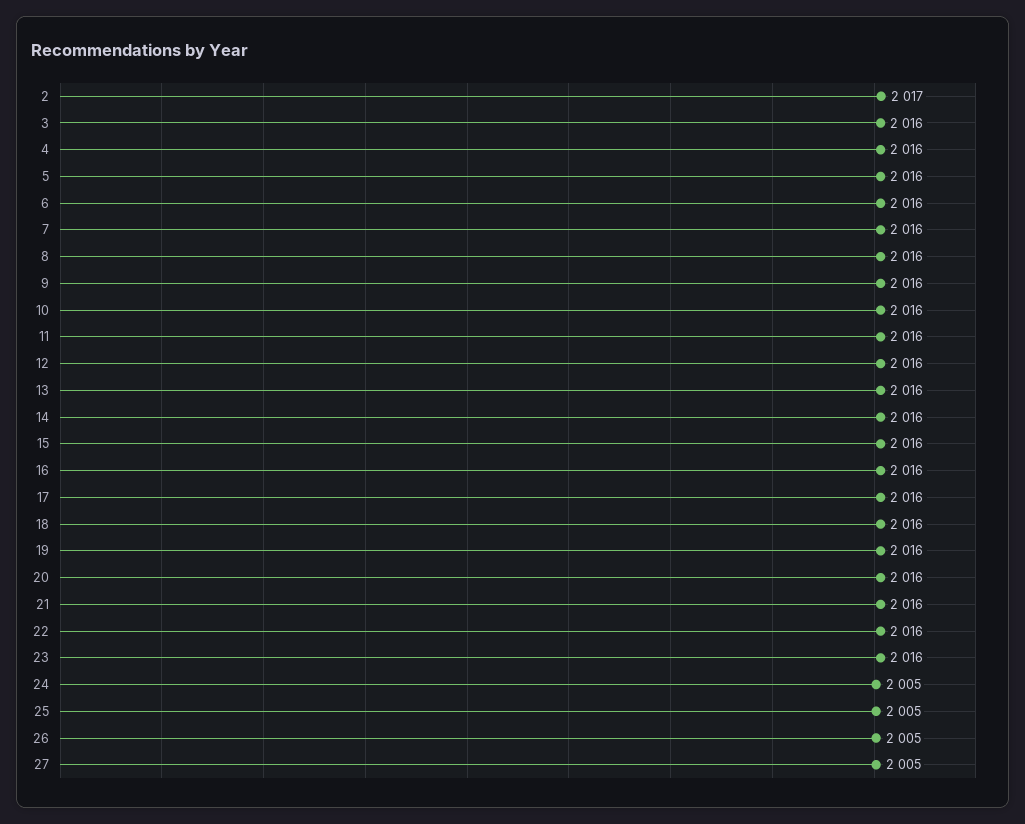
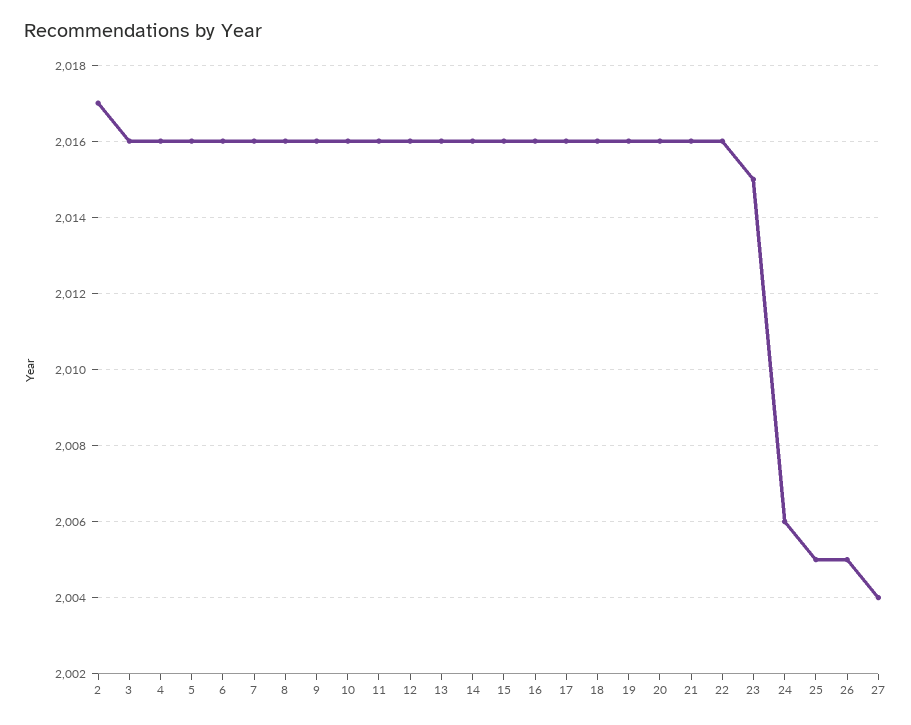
23: 2016 -> 2015
24: 2005 -> 2006
27: 2005 -> 2004

